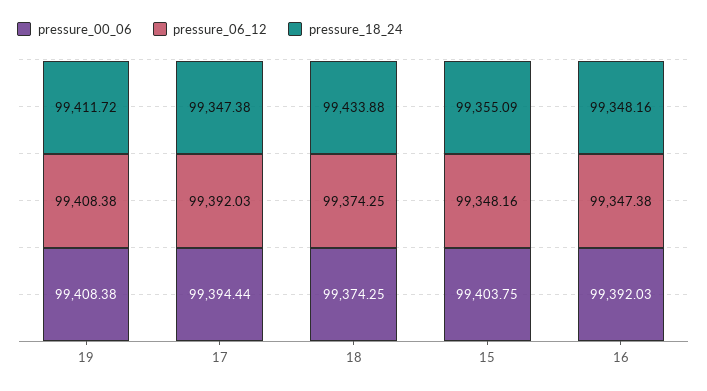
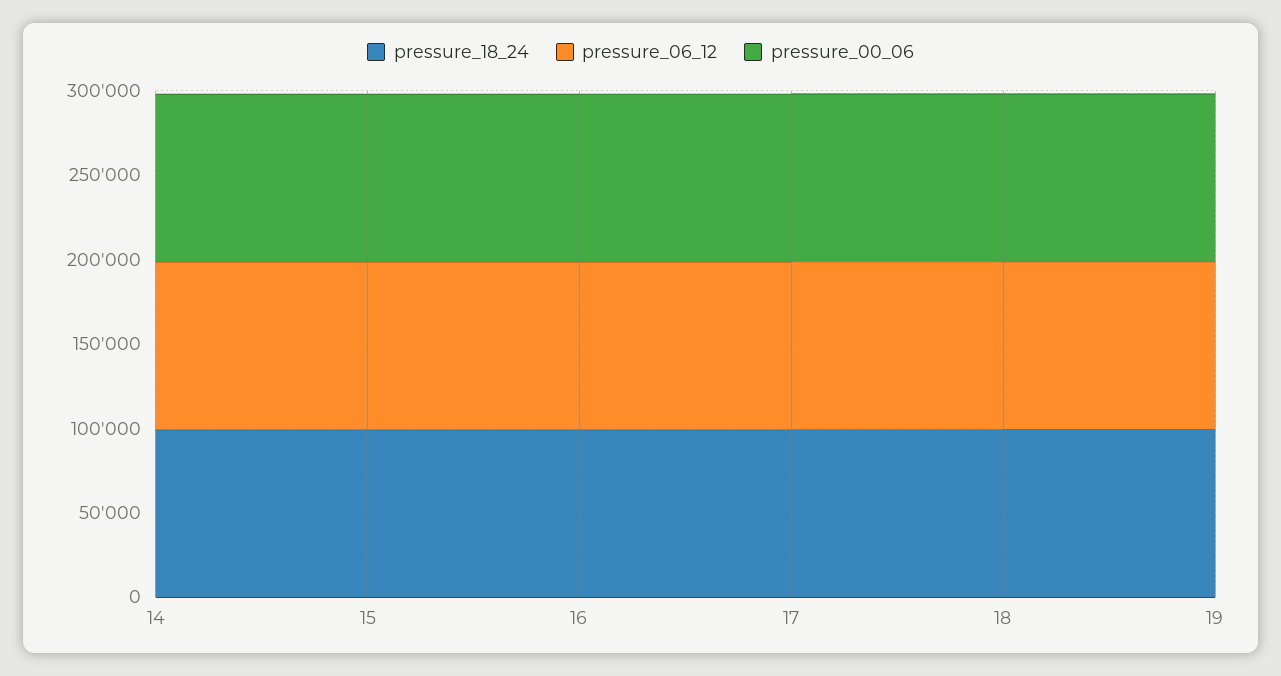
pressure_18_24, 14: none -> 100000
pressure_06_12, 14: none -> 100000
pressure_00_06, 14: none -> 100000

